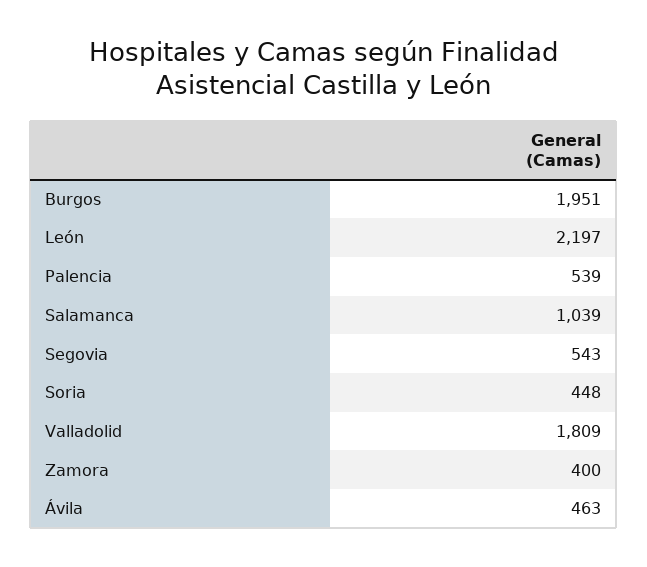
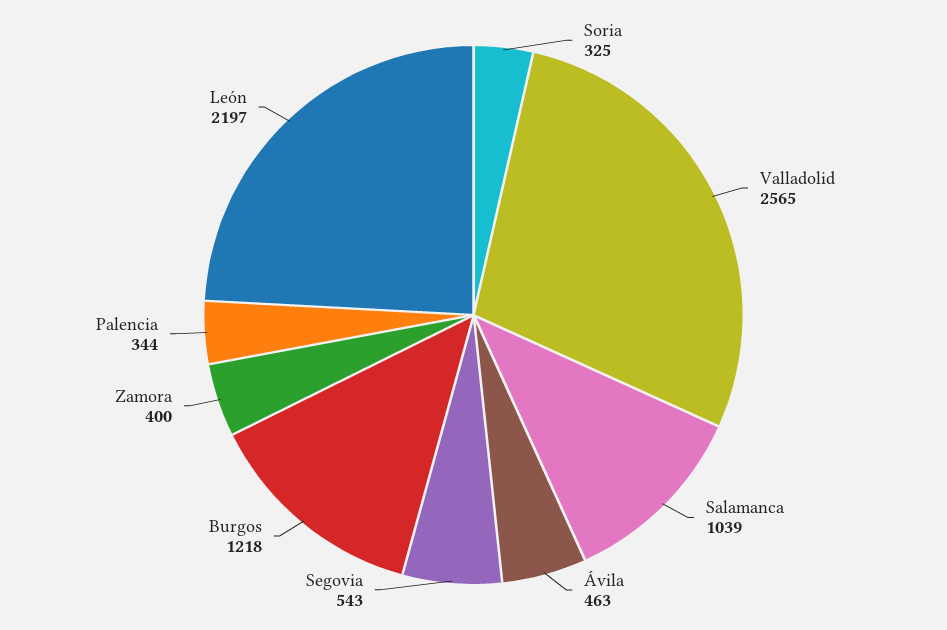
Burgos: 1951 -> 1218
Palencia: 539 -> 344
Soria: 448 -> 325
Valladolid: 1809 -> 2565

